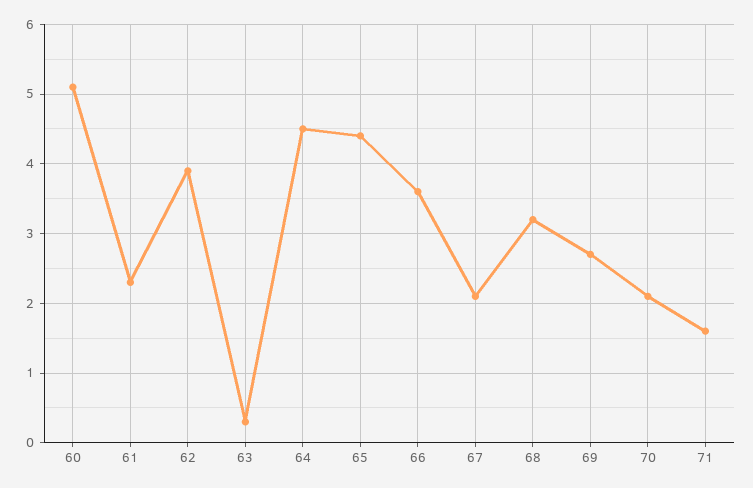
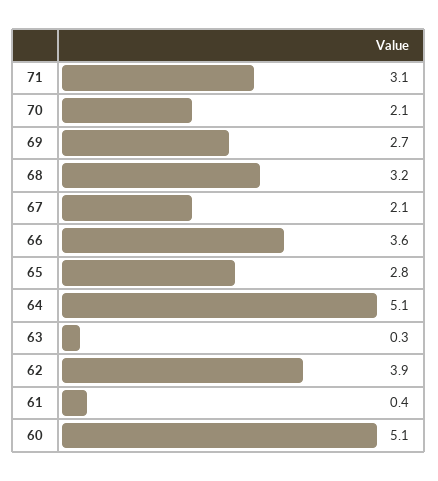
61: 2.3 -> 0.4
64: 4.5 -> 5.1
65: 4.4 -> 2.8
71: 1.6 -> 3.1

